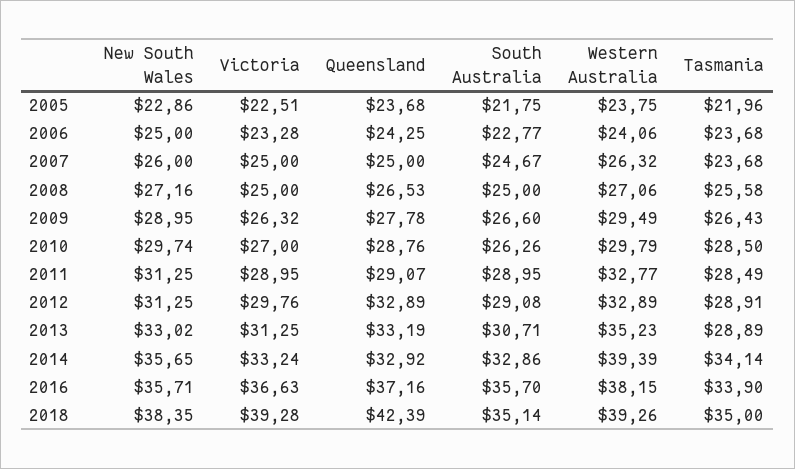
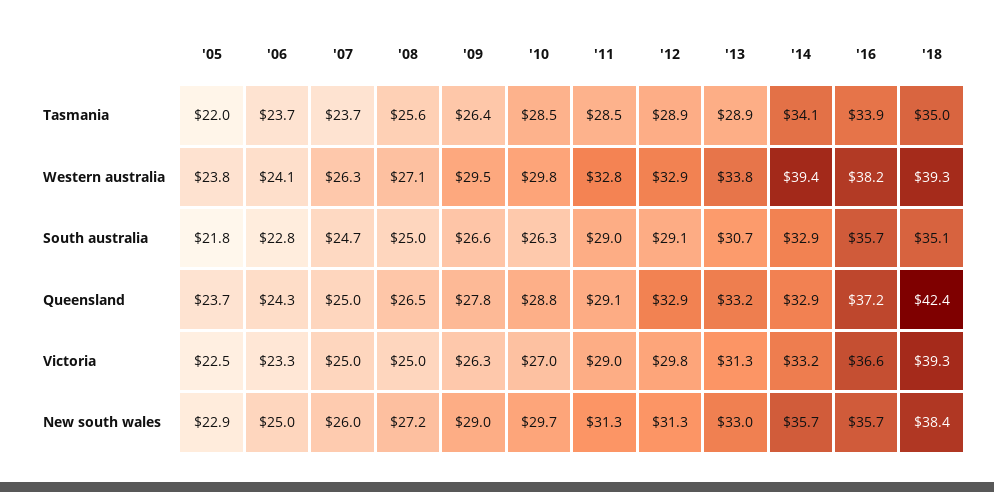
Western Australia, 2013: 35.23 -> 33.8

